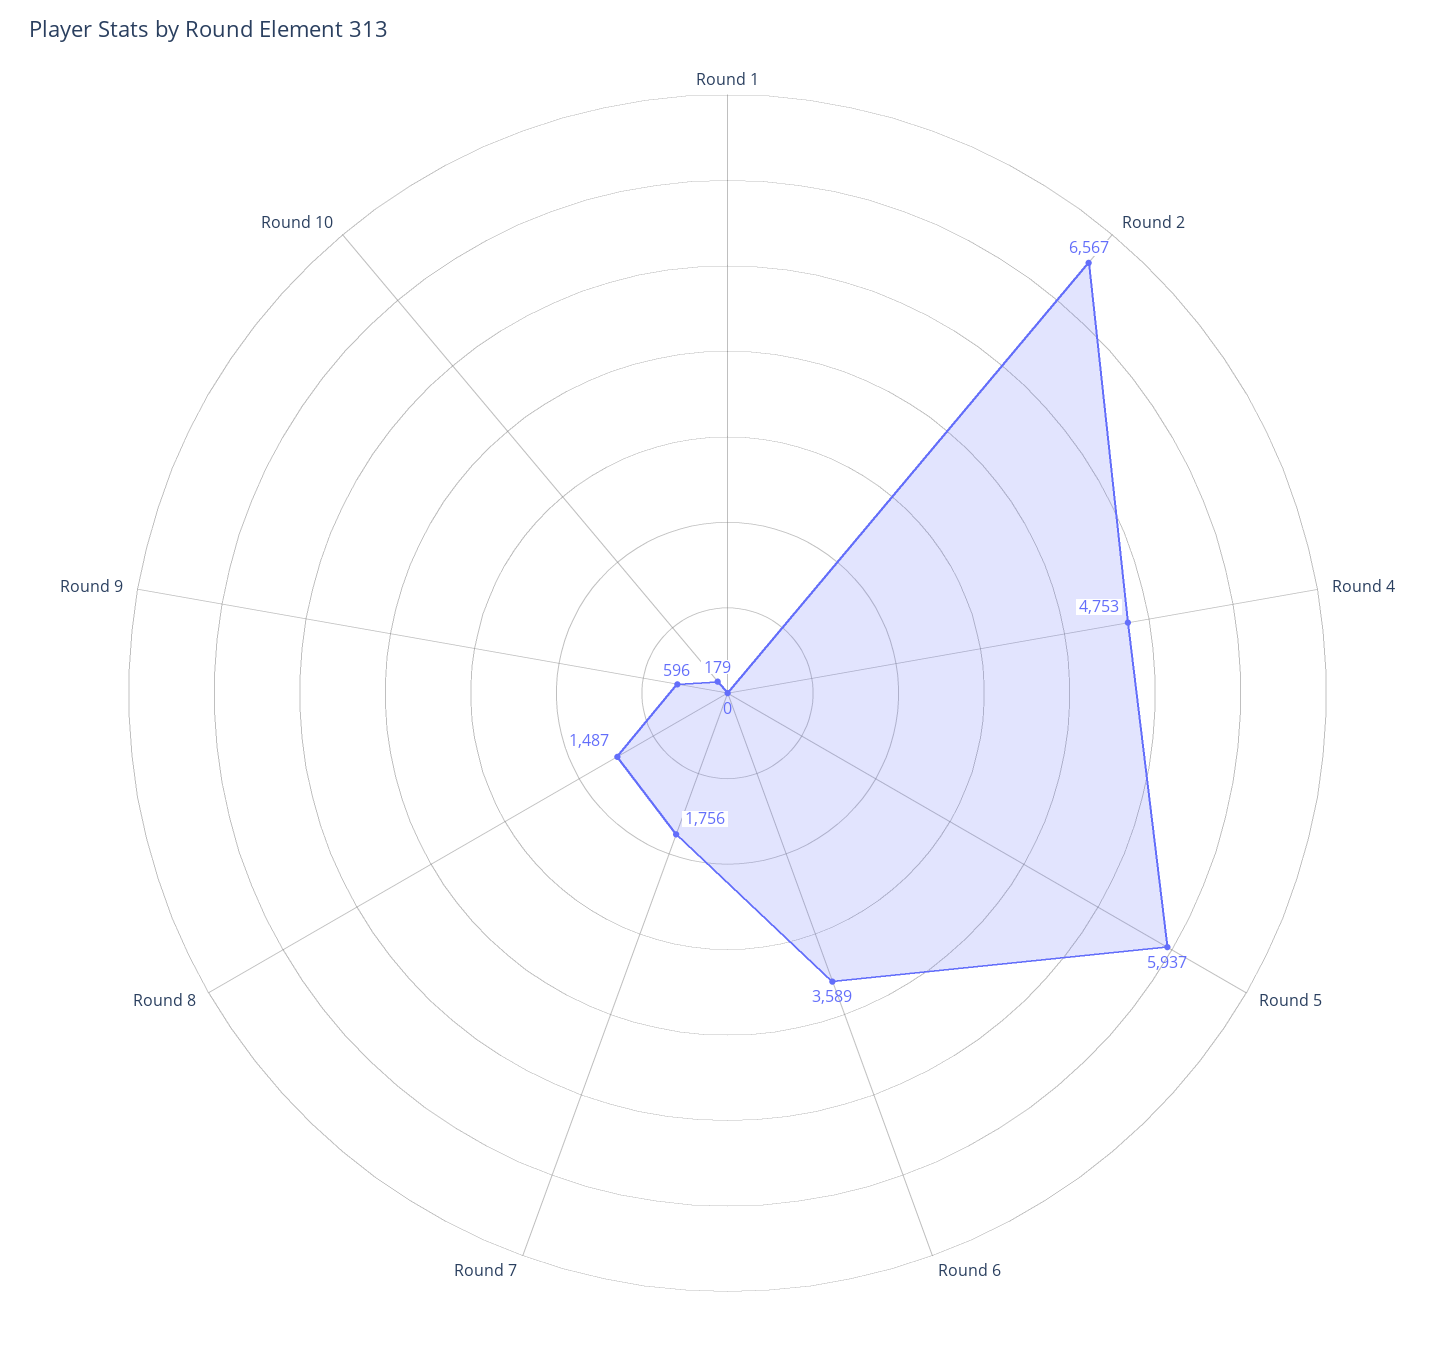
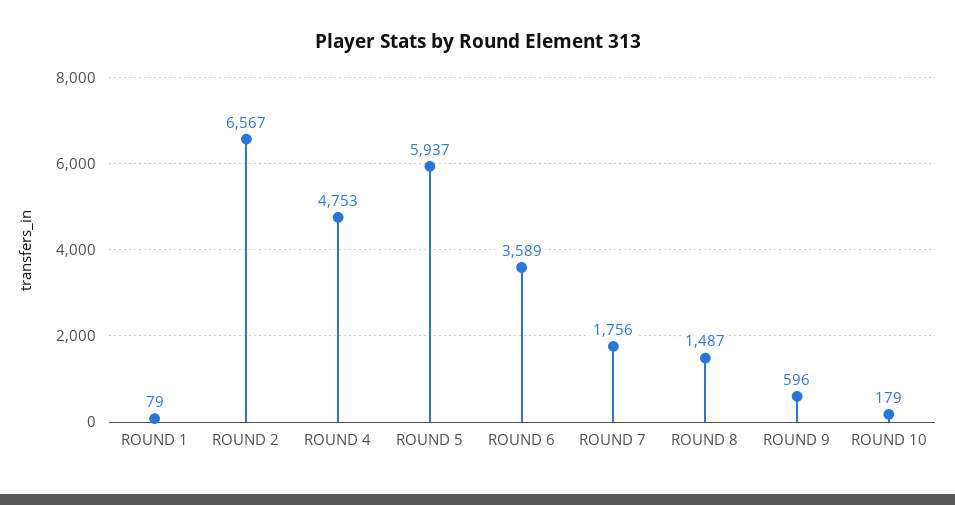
Round 1: 0 -> 79

